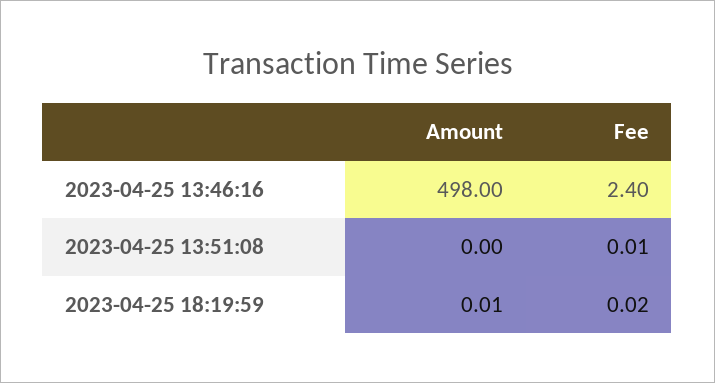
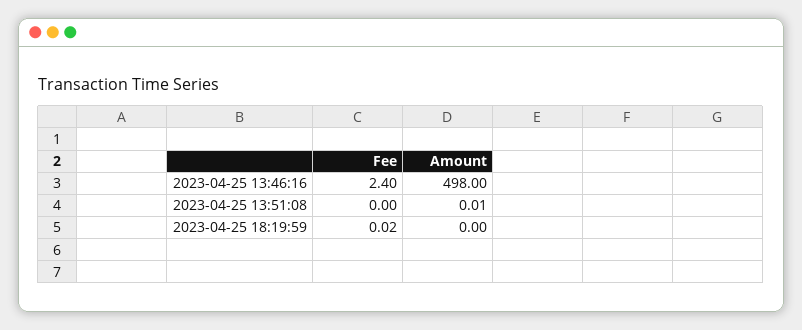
Amount, 2023-04-25 13:51:08: 0 -> 0.01
Fee, 2023-04-25 13:51:08: 0.01 -> 0
Amount, 2023-04-25 18:19:59: 0.01 -> 0

